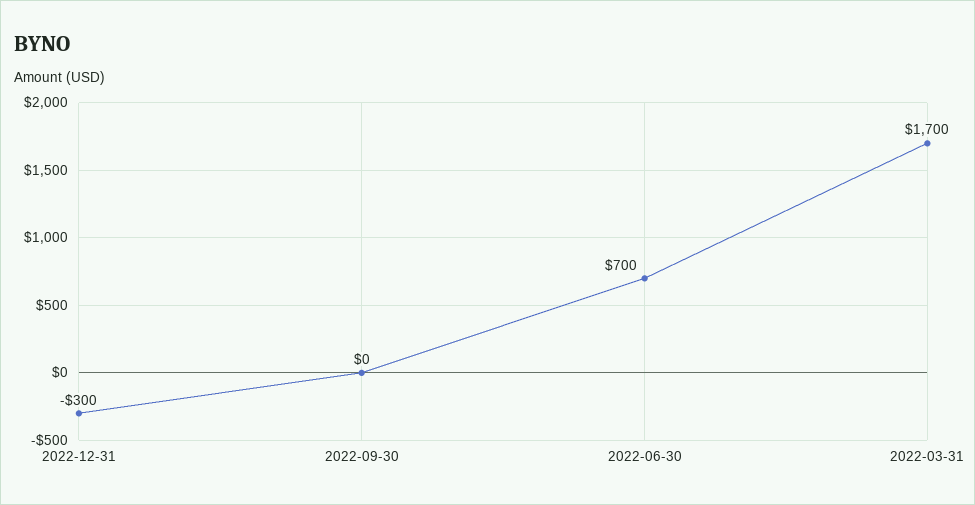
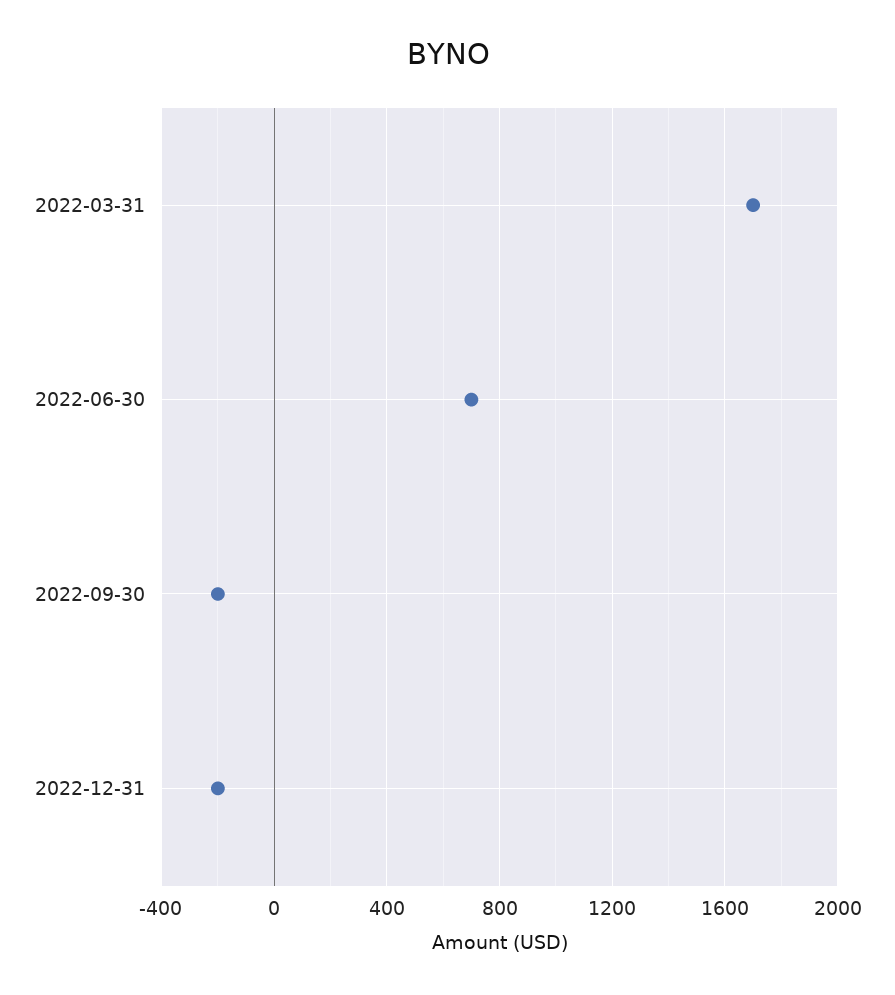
2022-12-31: -300 -> -200
2022-09-30: 0 -> -200

